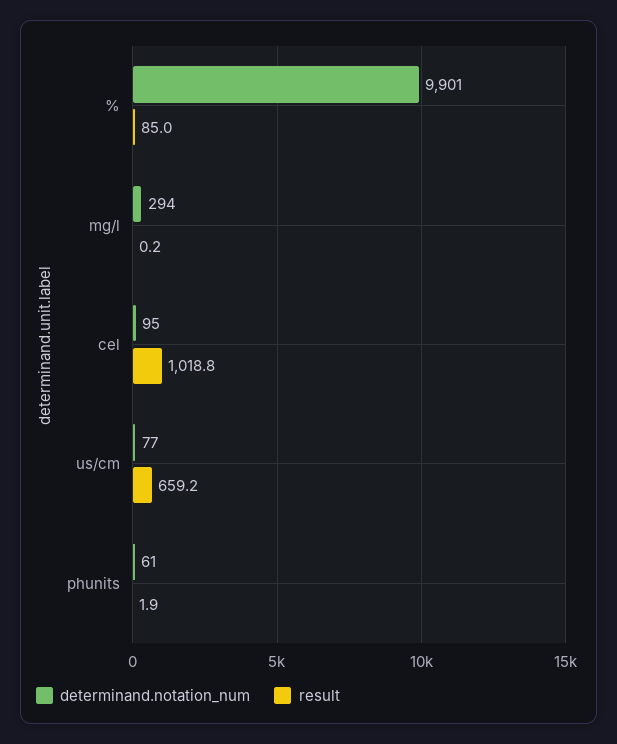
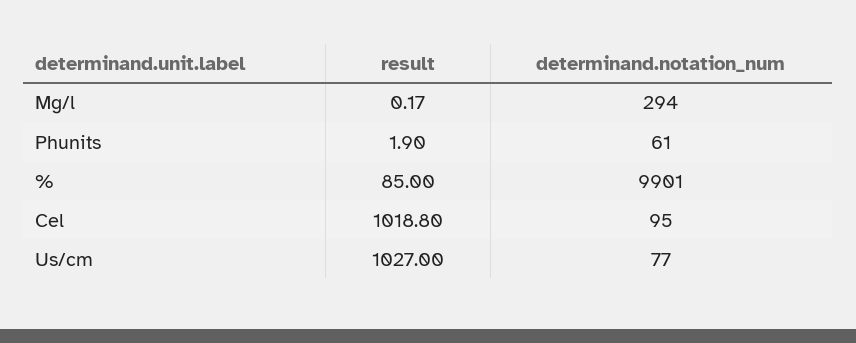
result, us/cm: 659.2 -> 1027

